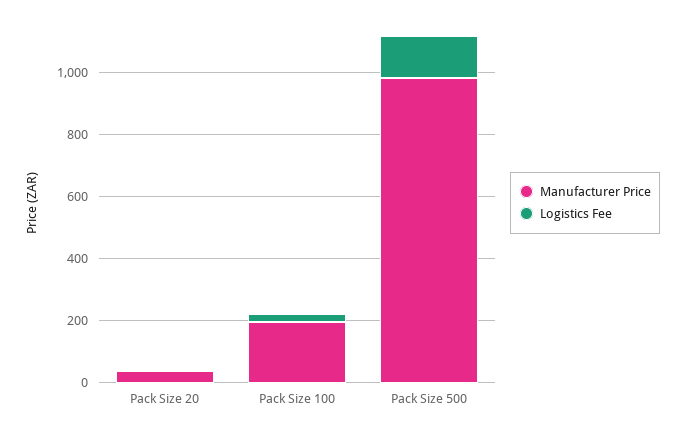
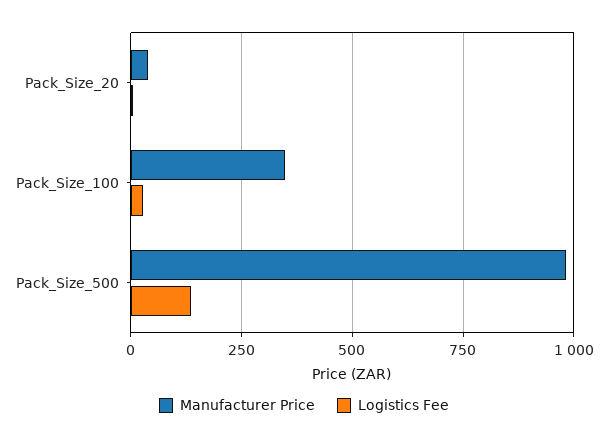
Manufacturer Price, Pack Size 100: 200 -> 350

